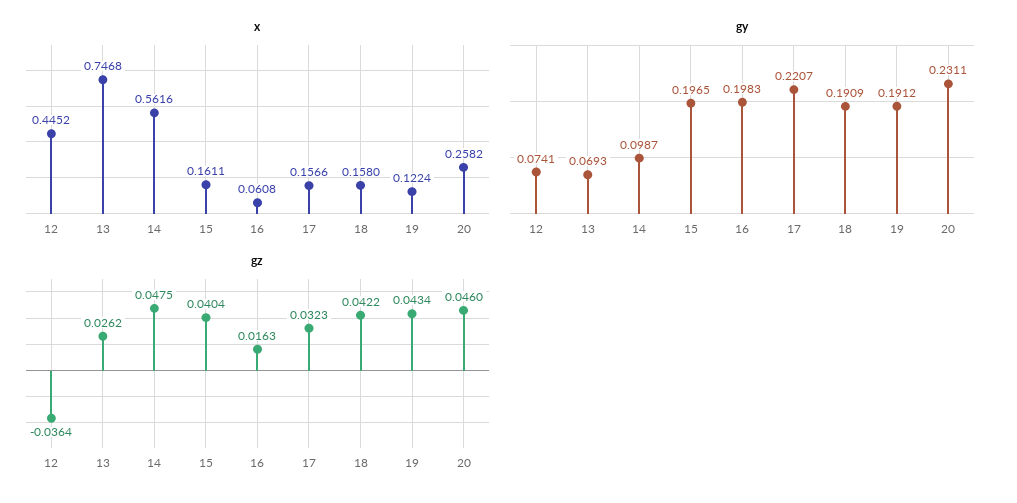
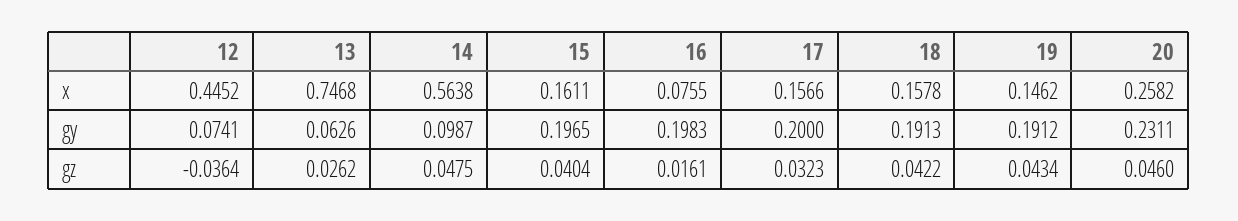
x, 14: 0.5616 -> 0.5638
x, 16: 0.0608 -> 0.0755
x, 18: 0.158 -> 0.1578
x, 19: 0.1224 -> 0.1462
gy, 13: 0.0693 -> 0.0626
gy, 17: 0.2207 -> 0.2
gy, 18: 0.1909 -> 0.1913
gz, 16: 0.0163 -> 0.0161

